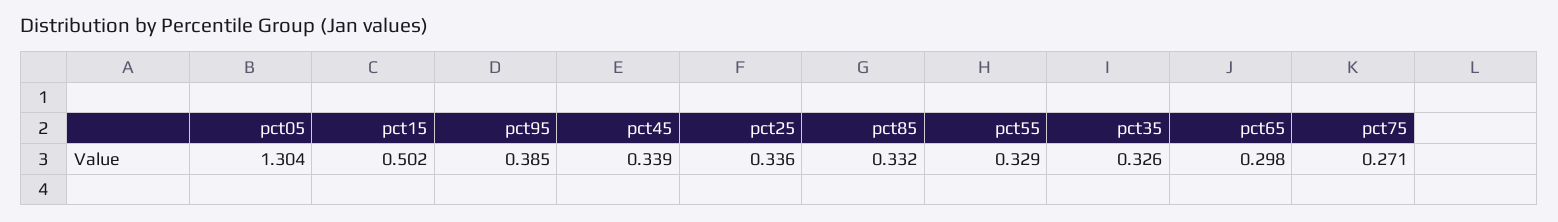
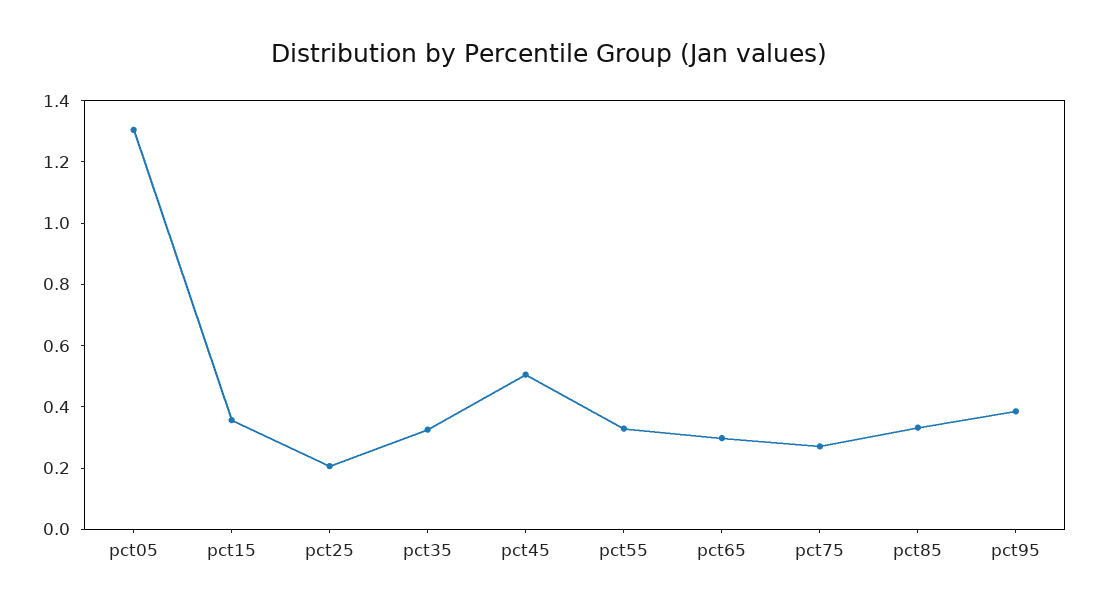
pct15: 0.502 -> 0.35
pct45: 0.339 -> 0.5
pct25: 0.336 -> 0.2

